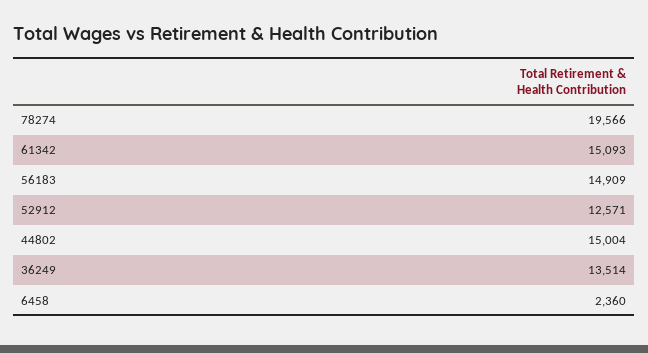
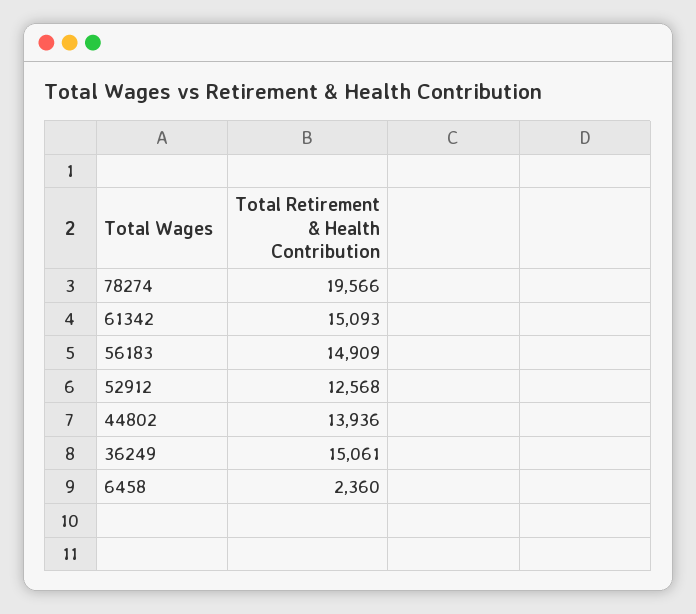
52912: 12571 -> 12568
44802: 15004 -> 13936
36249: 13514 -> 15061

